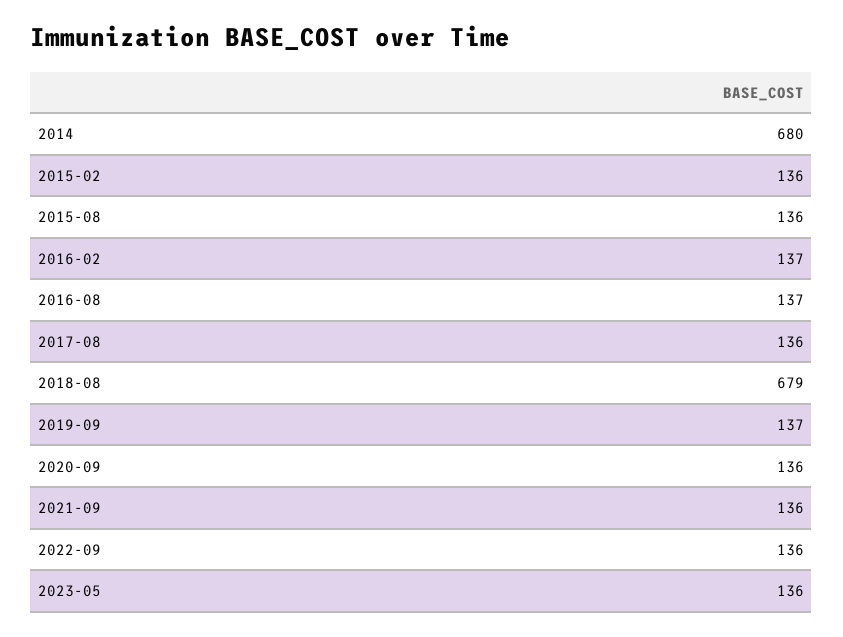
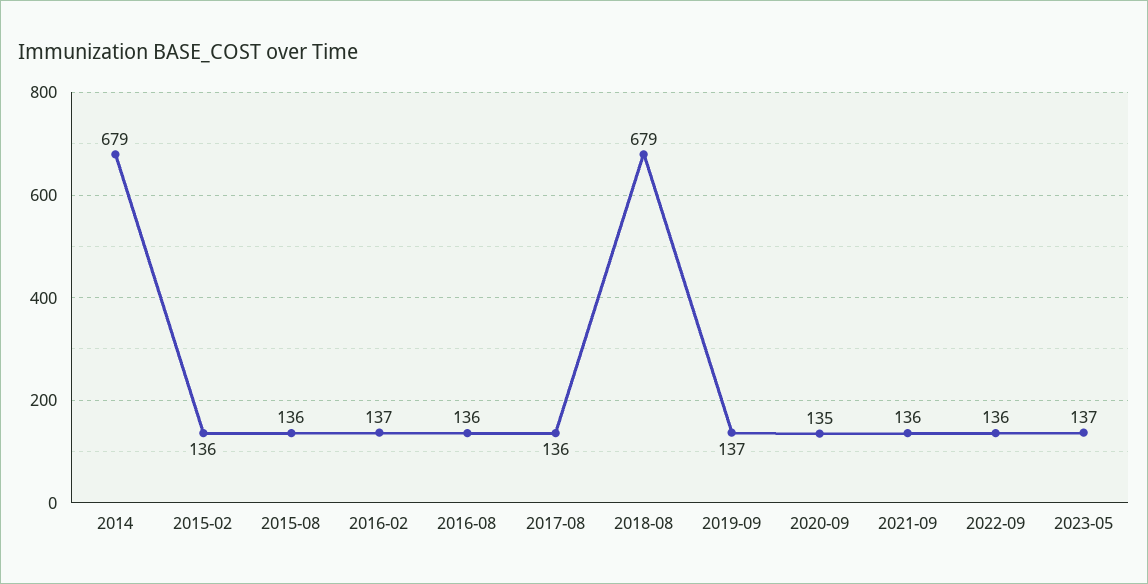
2014: 680 -> 679
2016-08: 137 -> 136
2020-09: 136 -> 135
2023-05: 136 -> 137

